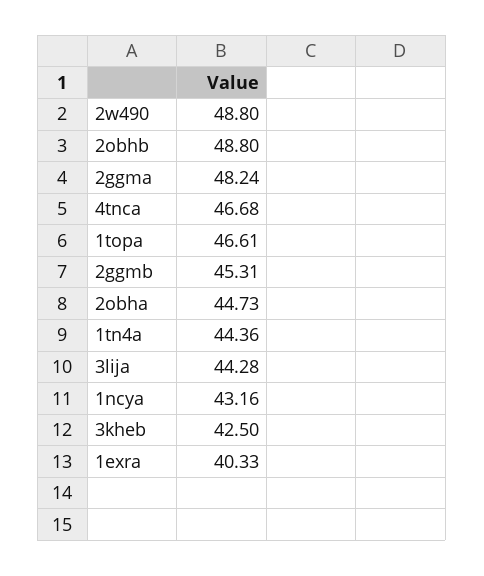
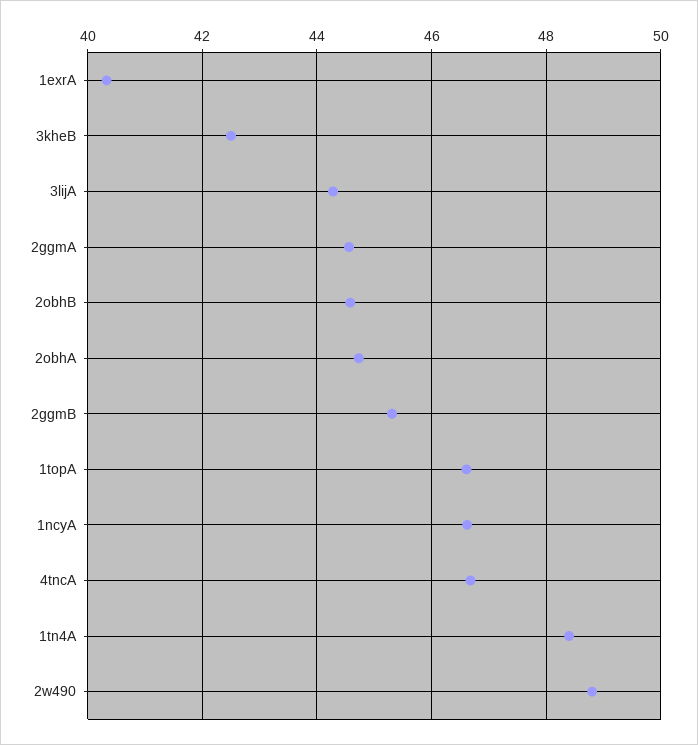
2obhb: 48.8 -> 44.6
2ggma: 48.24 -> 44.6
1tn4a: 44.36 -> 48.4
1ncya: 43.16 -> 46.6

